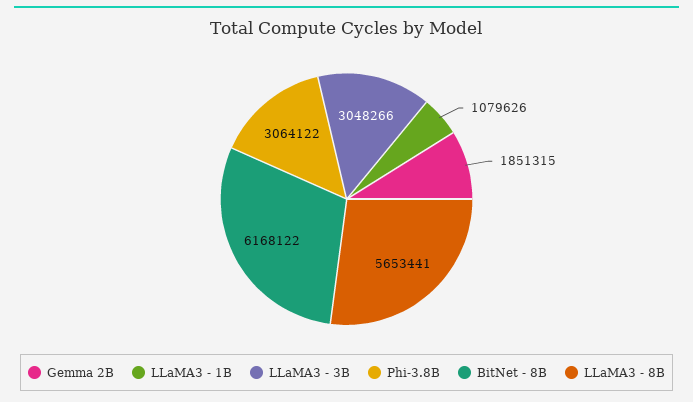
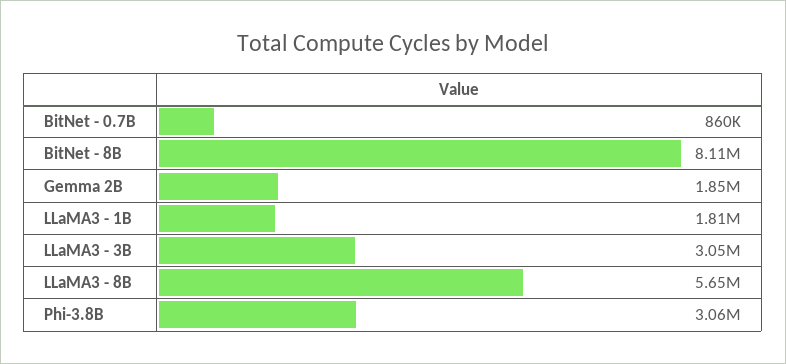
LLaMA3 - 1B: 1079626 -> 1810000
BitNet - 8B: 6168122 -> 8110000
BitNet - 0.7B: none -> 860000

